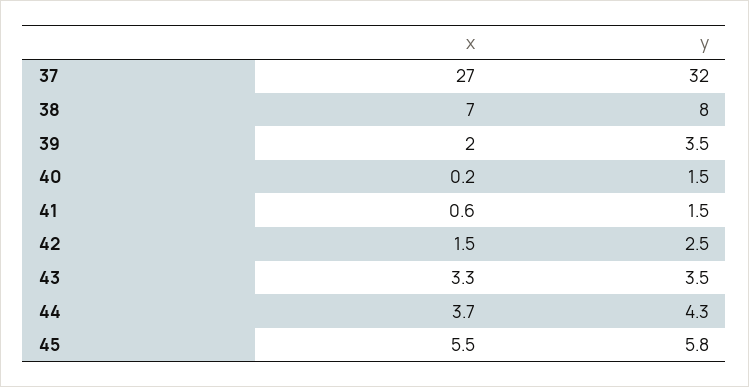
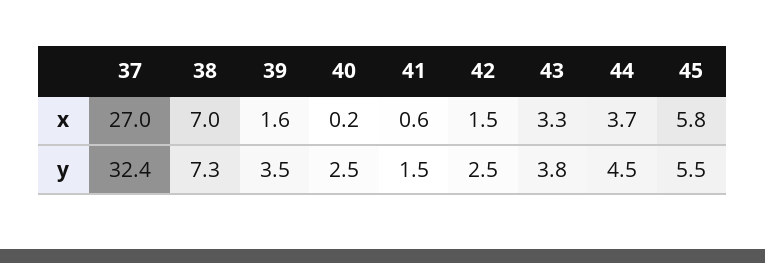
y, 37: 32 -> 32.4
y, 38: 8 -> 7.3
x, 39: 2 -> 1.6
y, 40: 1.5 -> 2.5
y, 43: 3.5 -> 3.8
y, 44: 4.3 -> 4.5
x, 45: 5.5 -> 5.8
y, 45: 5.8 -> 5.5

